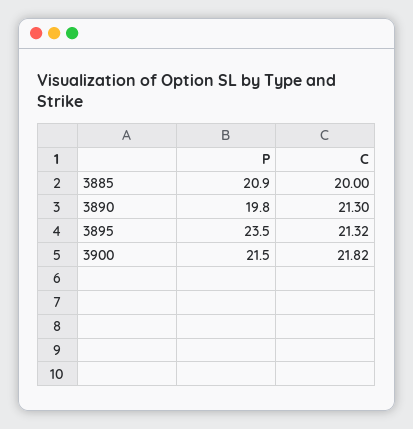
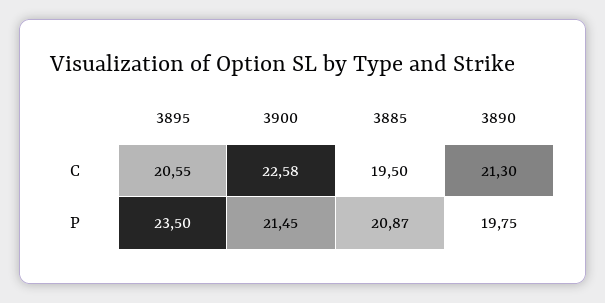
C, 3885: 20 -> 19.5
C, 3895: 21.32 -> 20.55
C, 3900: 21.82 -> 22.58

